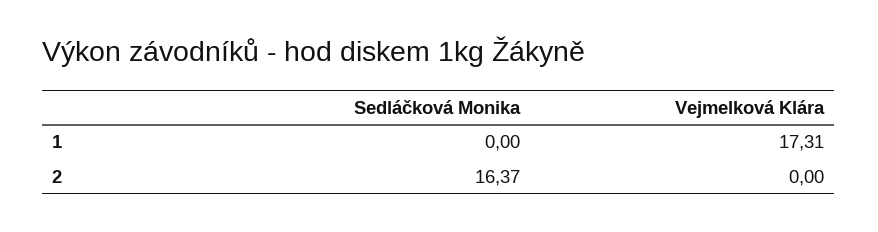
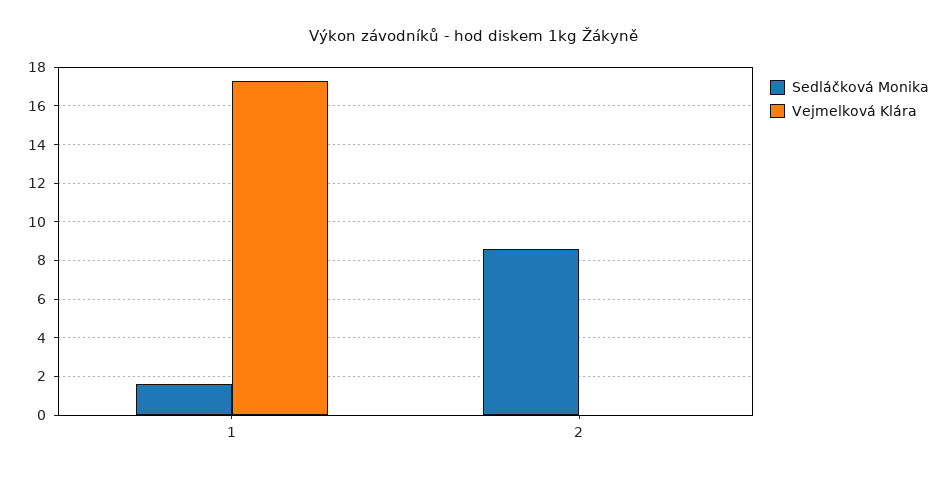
Sedláčková Monika, 1: 0 -> 1.5
Sedláčková Monika, 2: 16.37 -> 8.5

